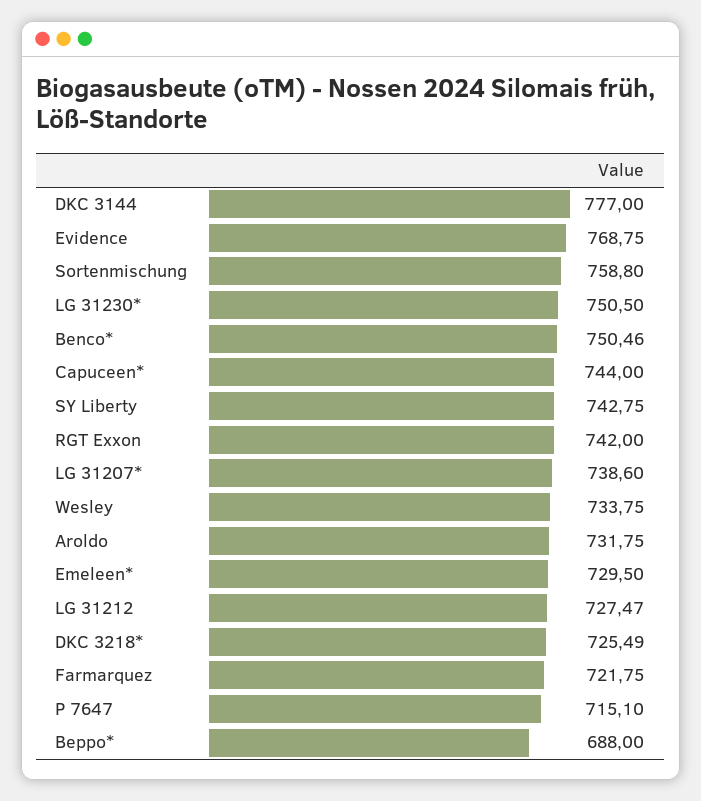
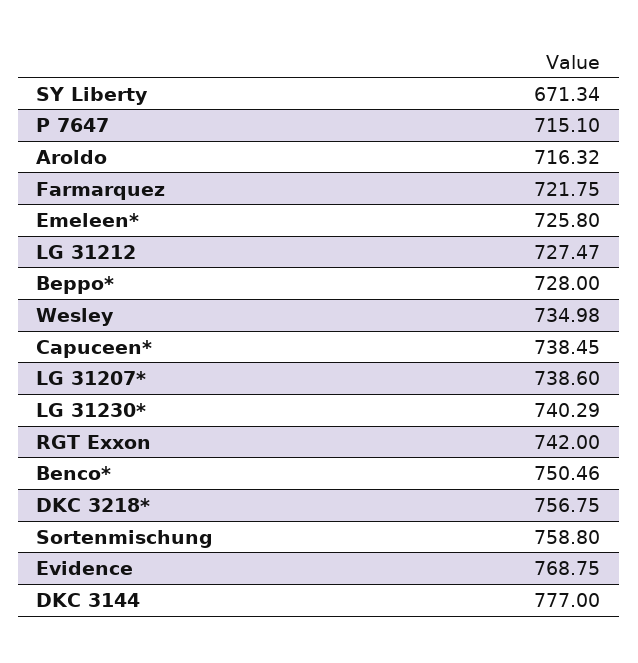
LG 31230*: 750.5 -> 740.29
Capuceen*: 744 -> 738.45
SY Liberty: 742.75 -> 671.34
Wesley: 733.75 -> 734.98
Aroldo: 731.75 -> 716.32
Emeleen*: 729.5 -> 725.8
DKC 3218*: 725.49 -> 756.75
Beppo*: 688 -> 728

